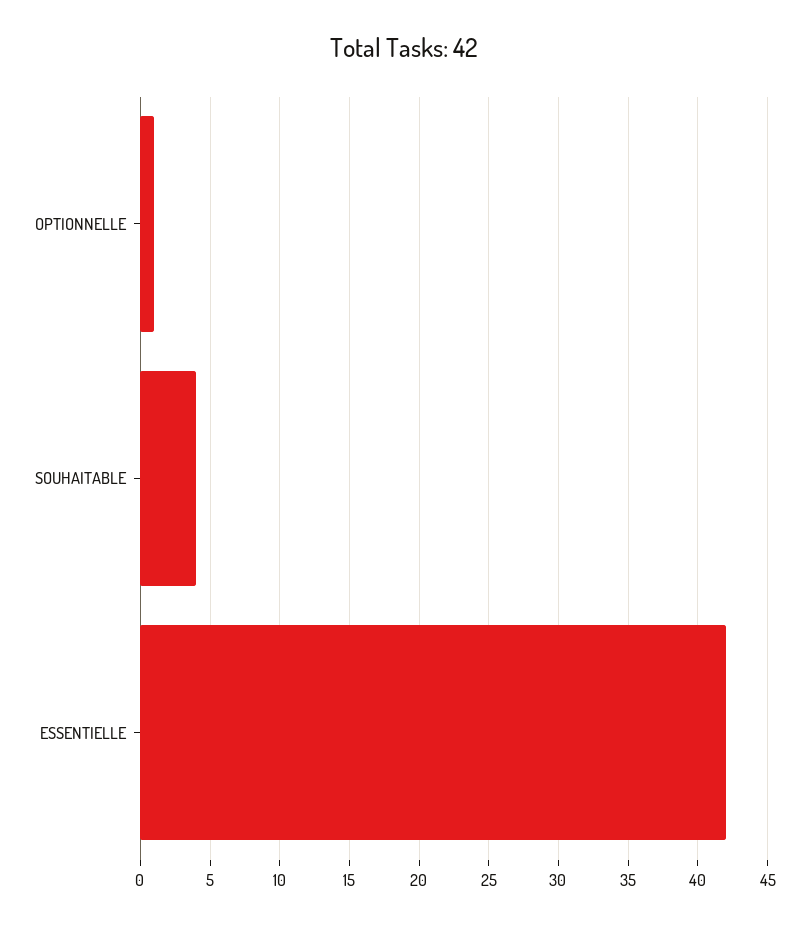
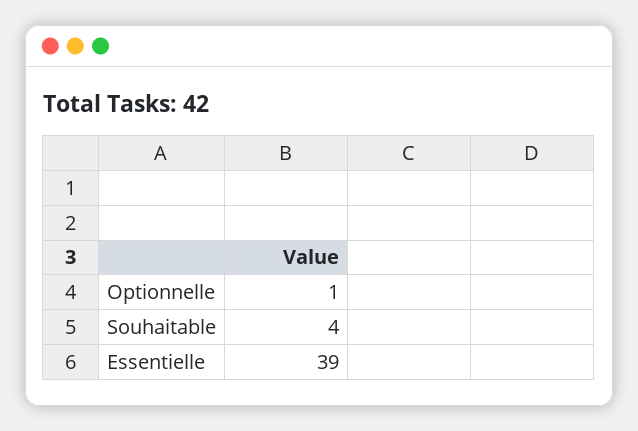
ESSENTIELLE: 42 -> 39

